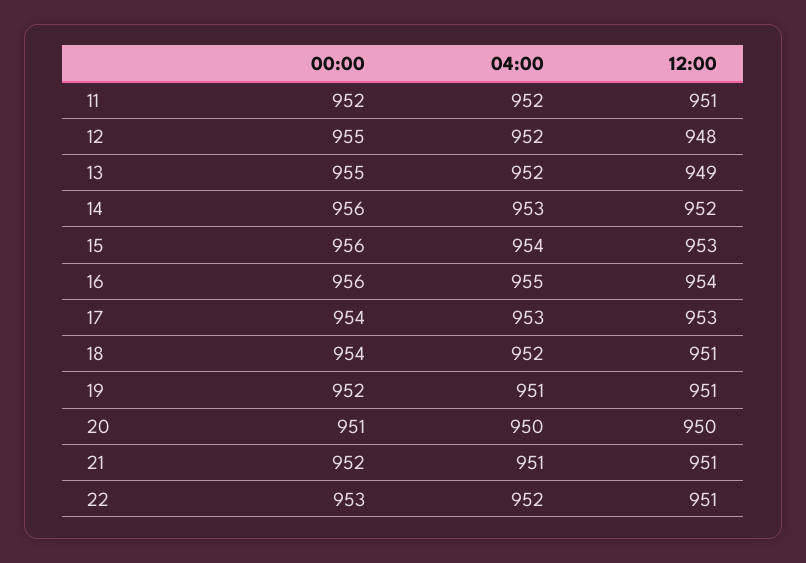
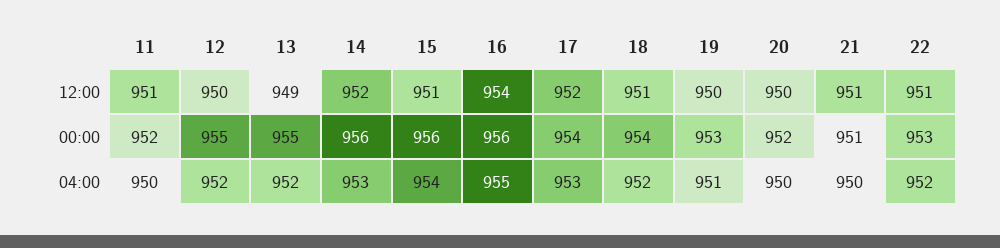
04:00, 11: 952 -> 950
12:00, 12: 948 -> 950
12:00, 15: 953 -> 951
12:00, 17: 953 -> 952
00:00, 19: 952 -> 953
12:00, 19: 951 -> 950
00:00, 20: 951 -> 952
00:00, 21: 952 -> 951
04:00, 21: 951 -> 950

